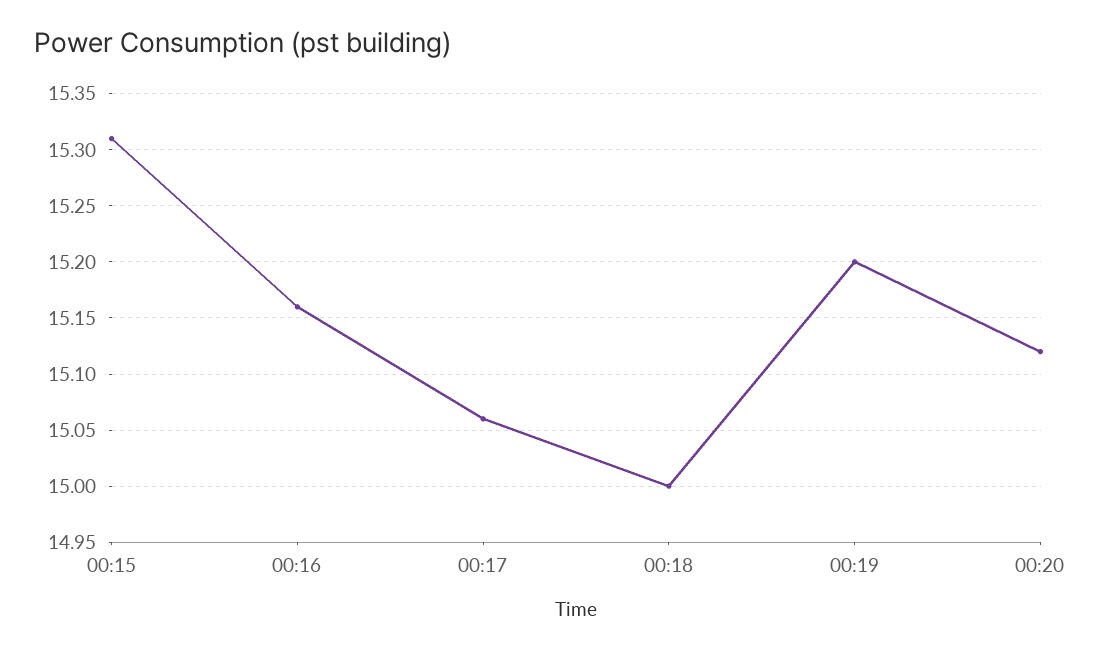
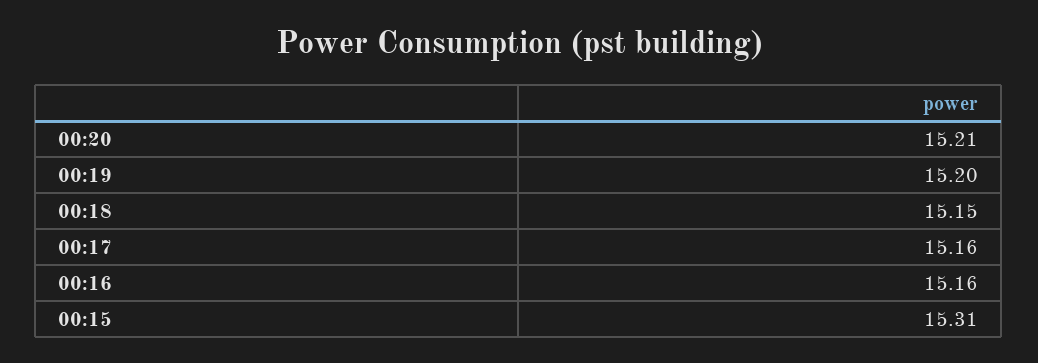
00:17: 15.06 -> 15.16
00:18: 15 -> 15.15
00:20: 15.12 -> 15.21

